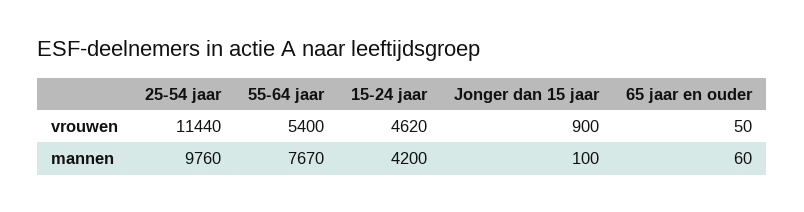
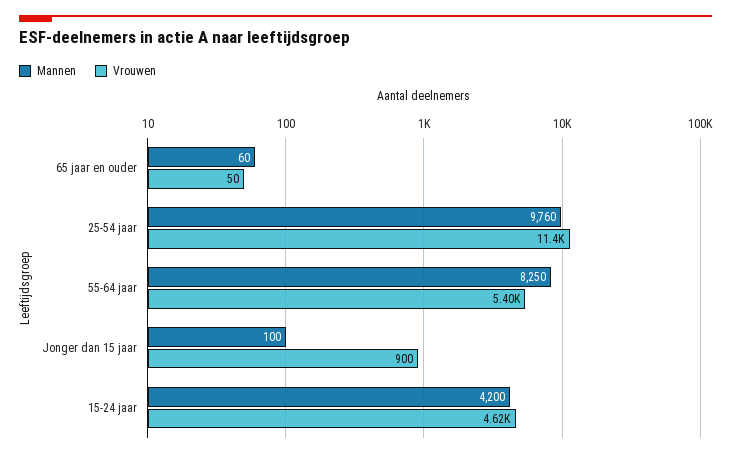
mannen, 55-64 jaar: 7670 -> 8250

